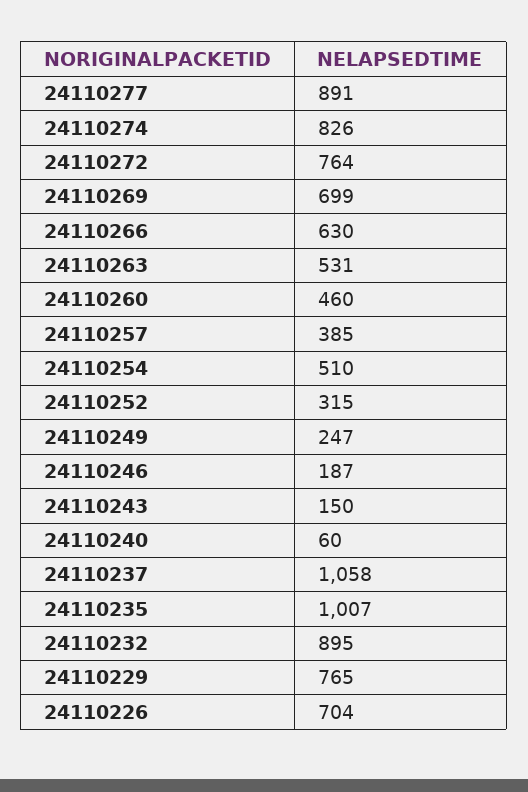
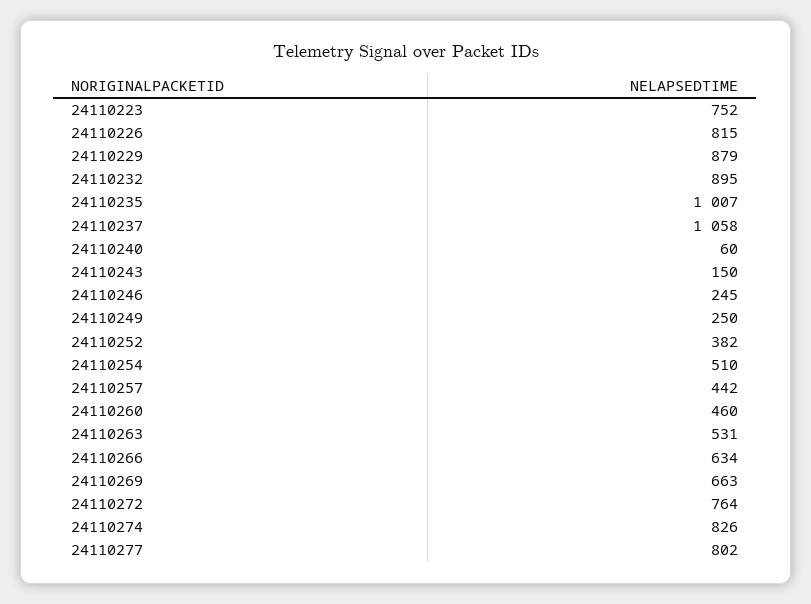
24110277: 891 -> 802
24110269: 699 -> 663
24110266: 630 -> 634
24110257: 385 -> 442
24110252: 315 -> 382
24110249: 247 -> 250
24110246: 187 -> 245
24110229: 765 -> 879
24110226: 704 -> 815
24110223: none -> 752

